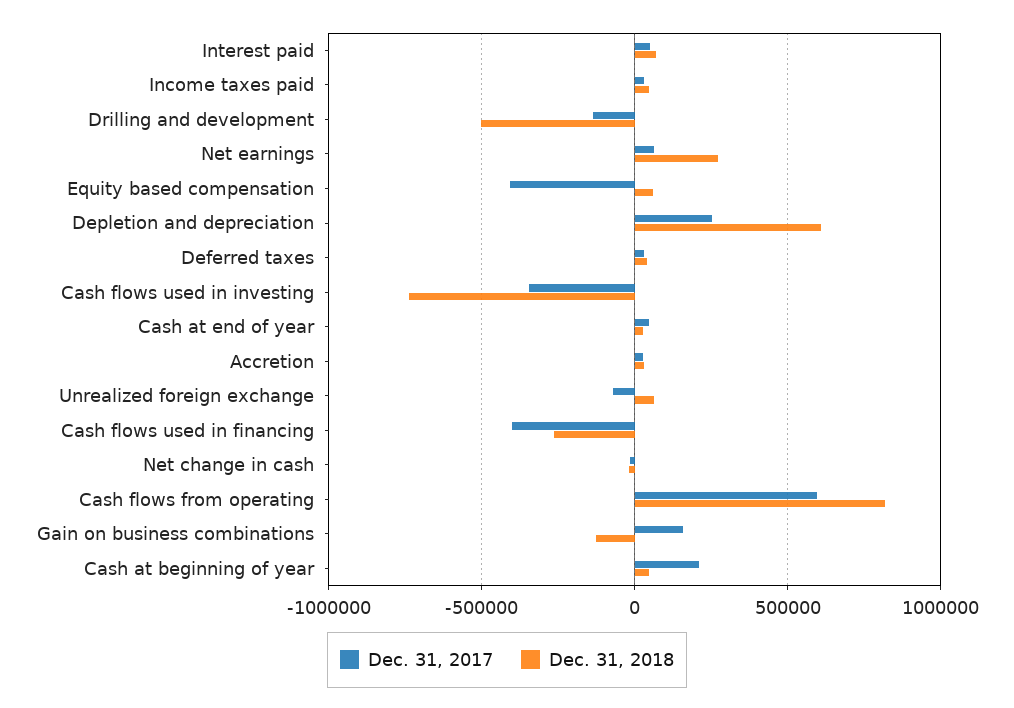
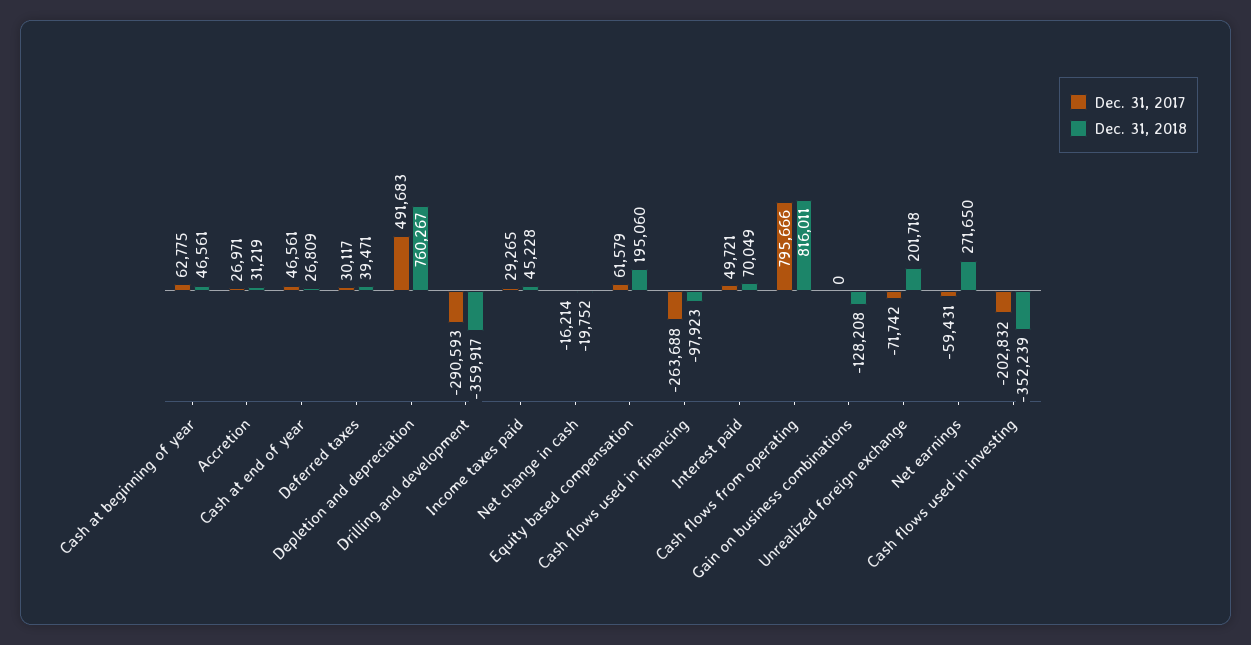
Dec. 31, 2017, Drilling and development: -150000 -> -290593
Dec. 31, 2018, Drilling and development: -500000 -> -359917
Dec. 31, 2017, Net earnings: 50000 -> -59431
Dec. 31, 2017, Equity based compensation: -400000 -> 61579
Dec. 31, 2018, Equity based compensation: 50000 -> 195060
Dec. 31, 2017, Depletion and depreciation: 250000 -> 491683
Dec. 31, 2018, Depletion and depreciation: 600000 -> 760267
Dec. 31, 2017, Cash flows used in investing: -350000 -> -202832
Dec. 31, 2018, Cash flows used in investing: -750000 -> -352239
Dec. 31, 2018, Unrealized foreign exchange: 50000 -> 201718
Dec. 31, 2017, Cash flows used in financing: -400000 -> -263688
Dec. 31, 2018, Cash flows used in financing: -250000 -> -97923
Dec. 31, 2017, Cash flows from operating: 600000 -> 795666
Dec. 31, 2017, Gain on business combinations: 150000 -> 0
Dec. 31, 2017, Cash at beginning of year: 200000 -> 62775

